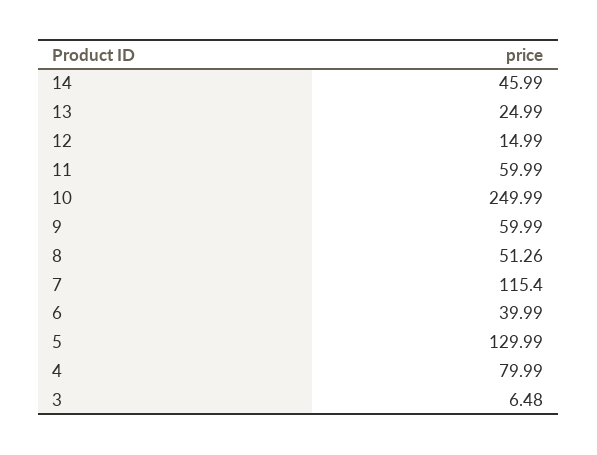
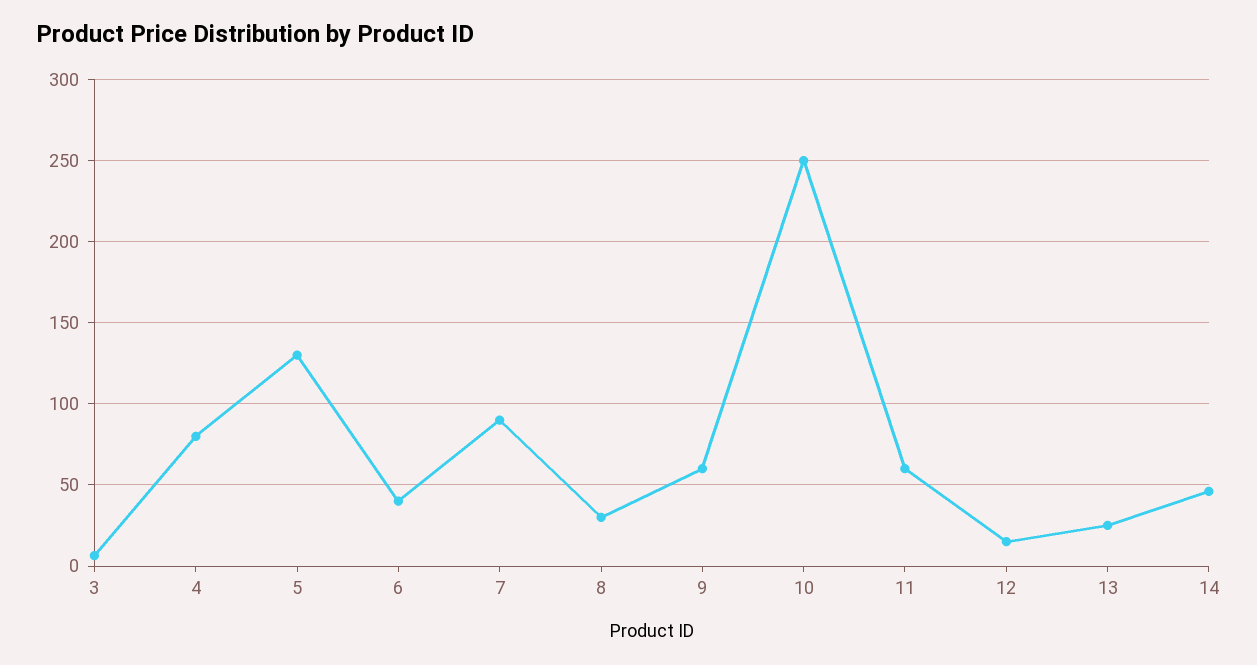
8: 51.26 -> 30
7: 115.4 -> 90

